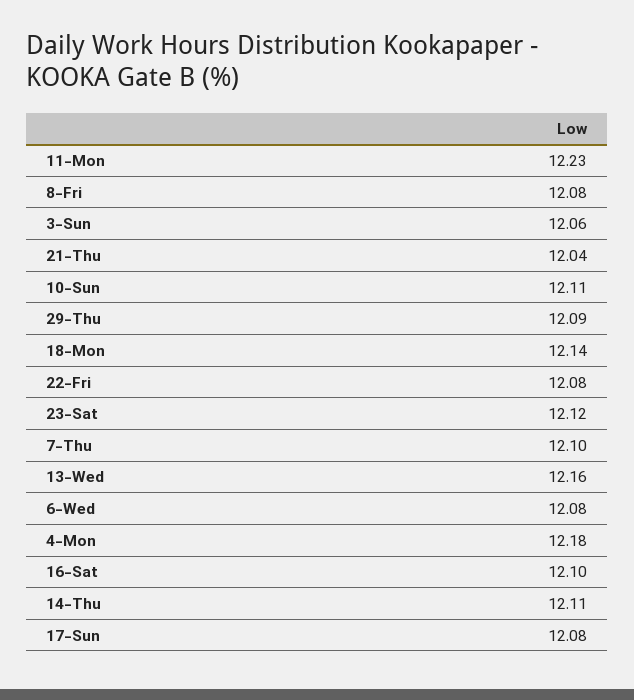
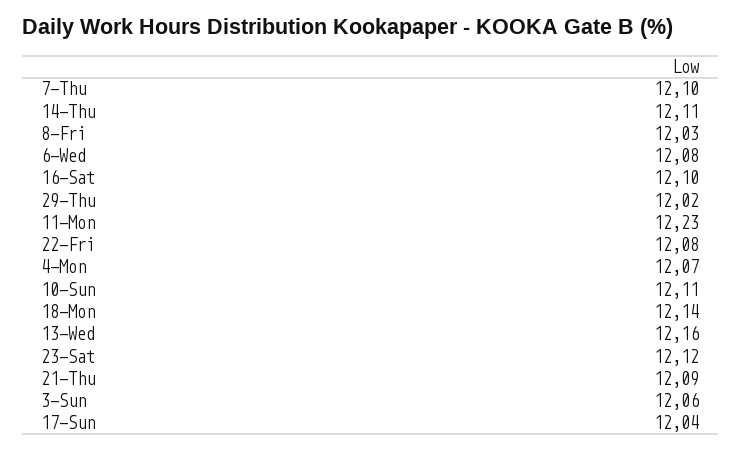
8-Fri: 12.08 -> 12.03
21-Thu: 12.04 -> 12.09
29-Thu: 12.09 -> 12.02
4-Mon: 12.18 -> 12.07
17-Sun: 12.08 -> 12.04

